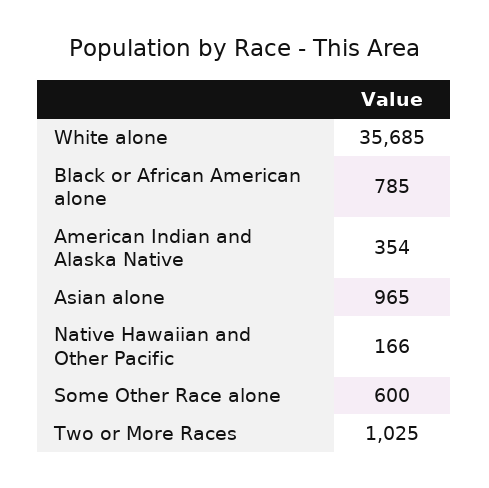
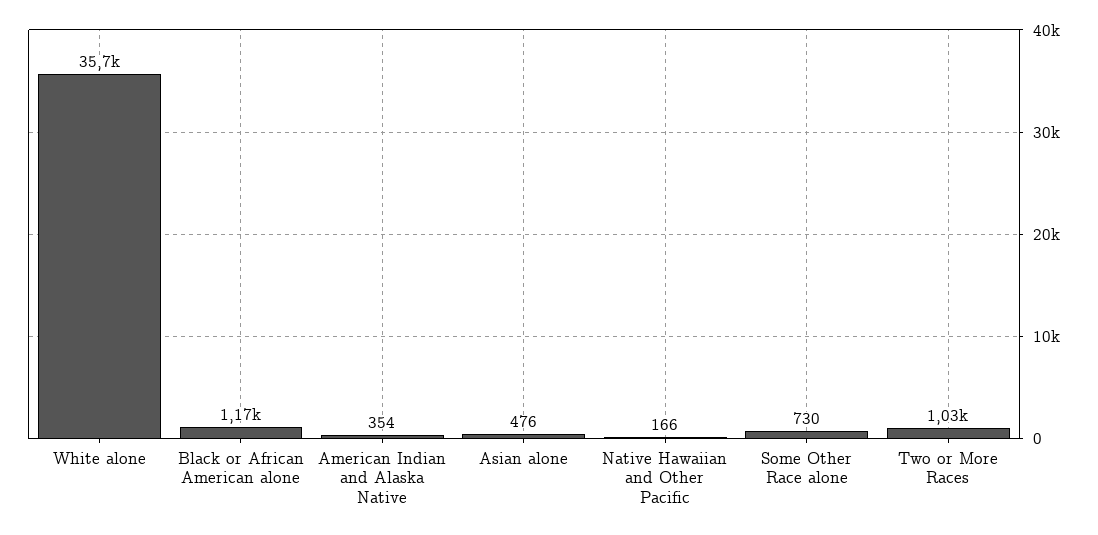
Black or African American alone: 785 -> 1170
Asian alone: 965 -> 476
Some Other Race alone: 600 -> 730

